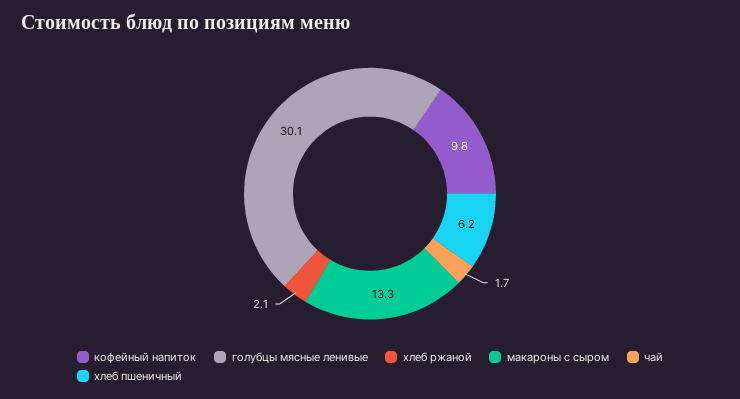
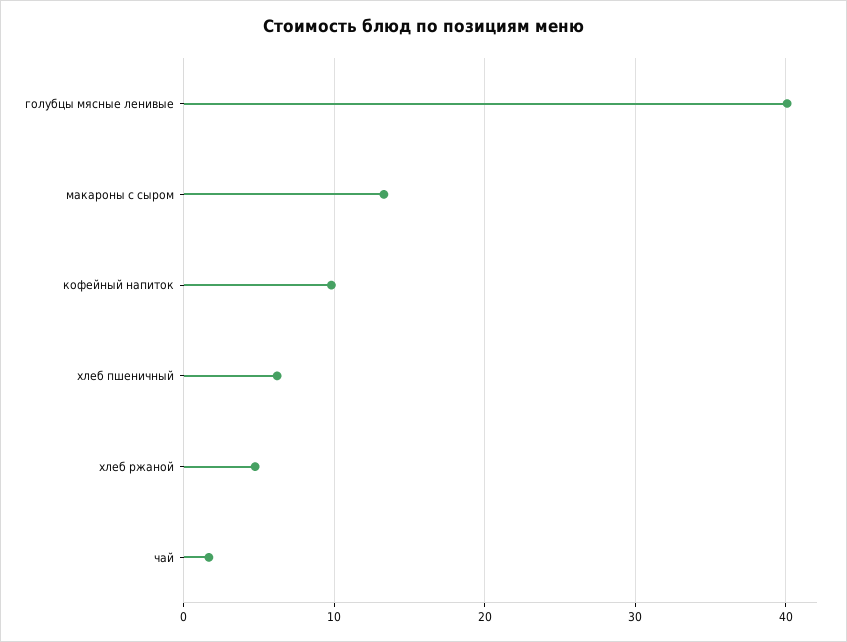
голубцы мясные ленивые: 30.1 -> 40
хлеб ржаной: 2.1 -> 5

